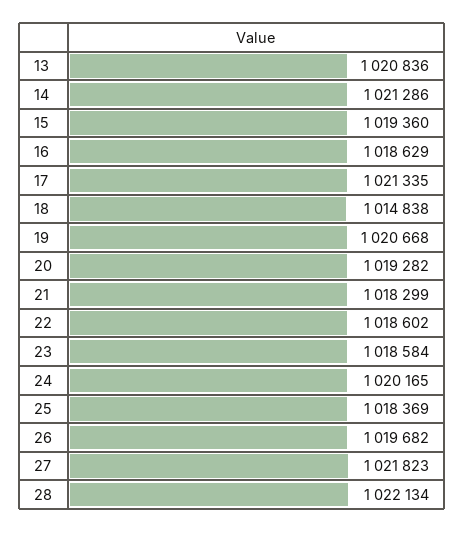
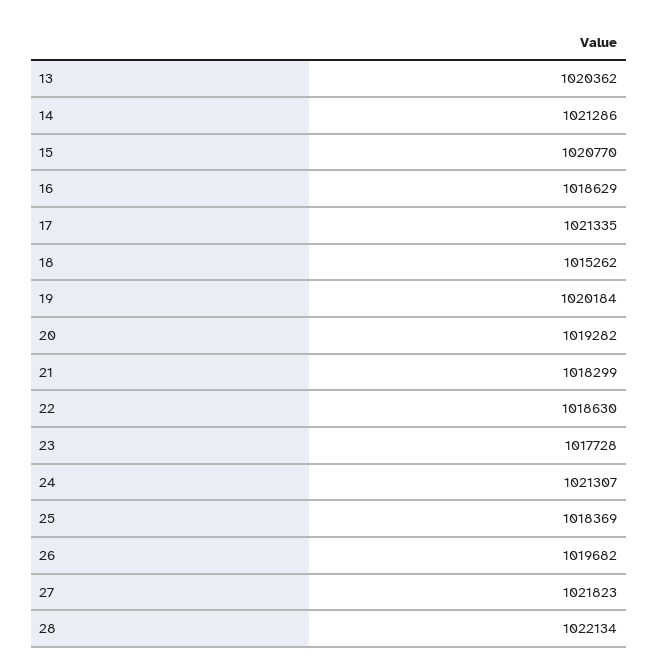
13: 1020836 -> 1020362
15: 1019360 -> 1020770
18: 1014838 -> 1015262
19: 1020668 -> 1020184
22: 1018602 -> 1018630
23: 1018584 -> 1017728
24: 1020165 -> 1021307

